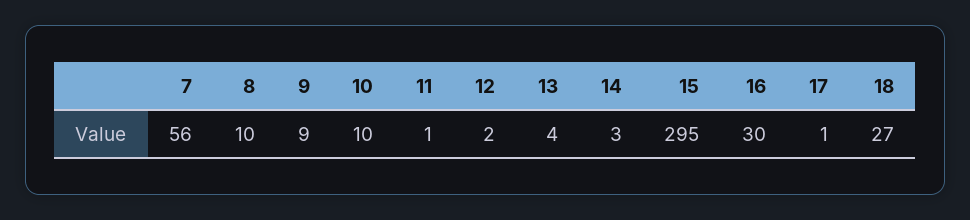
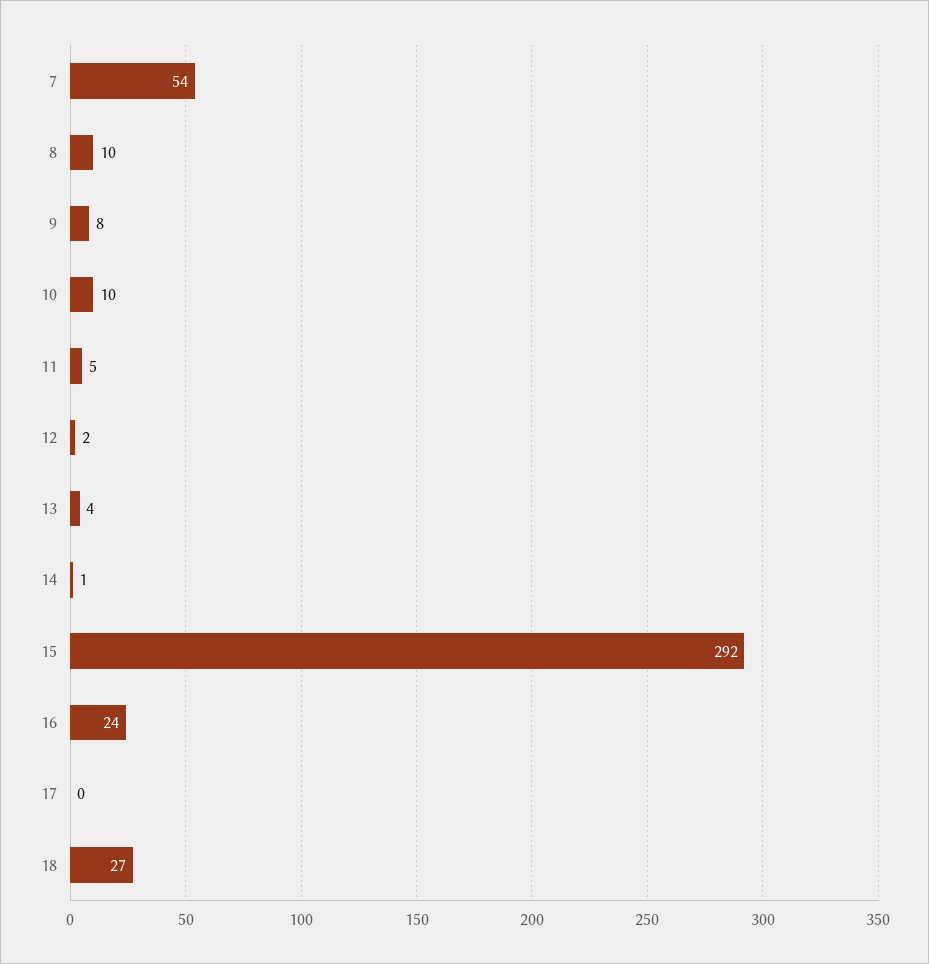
7: 56 -> 54
9: 9 -> 8
11: 1 -> 5
14: 3 -> 1
15: 295 -> 292
16: 30 -> 24
17: 1 -> 0

